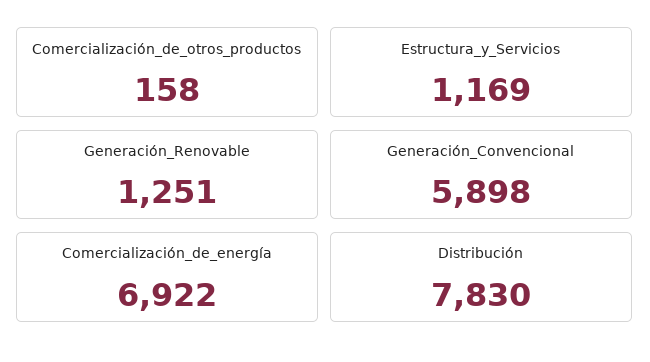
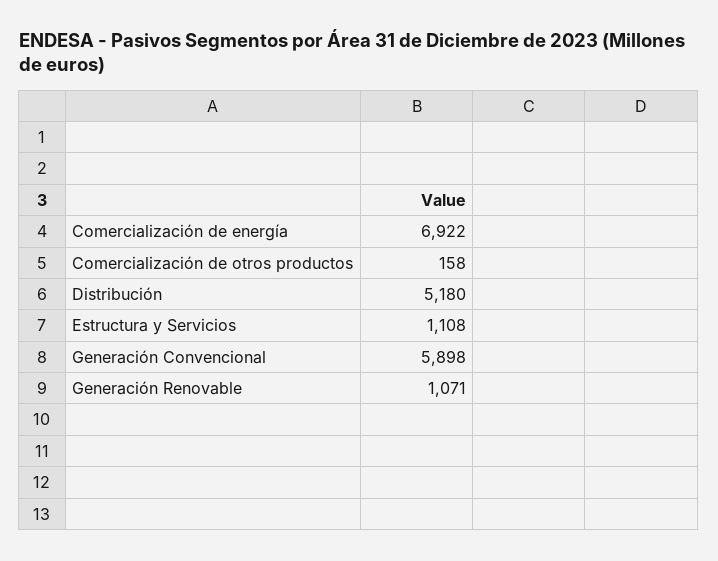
Estructura_y_Servicios: 1169 -> 1108
Generación_Renovable: 1251 -> 1071
Distribución: 7830 -> 5180

